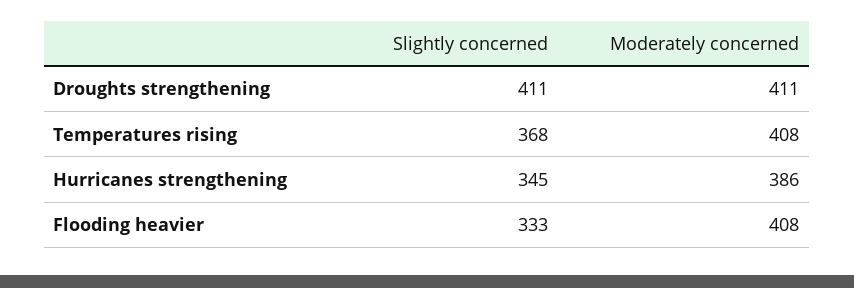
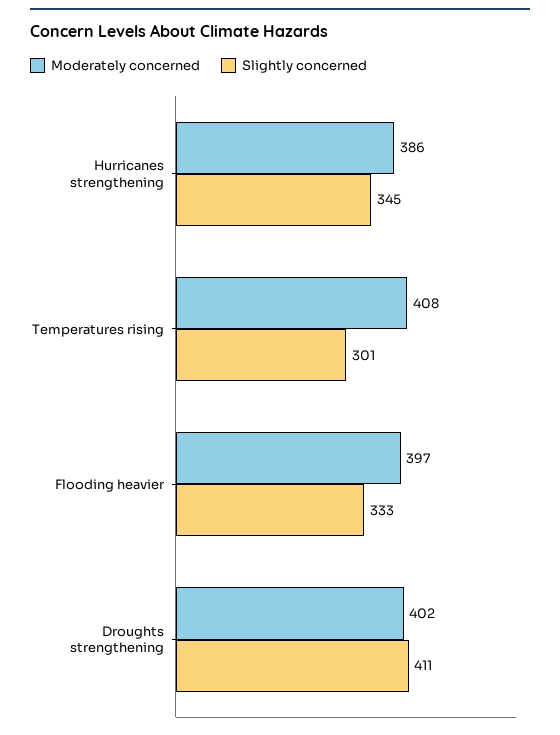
Moderately concerned, Droughts strengthening: 411 -> 402
Slightly concerned, Temperatures rising: 368 -> 301
Moderately concerned, Flooding heavier: 408 -> 397

